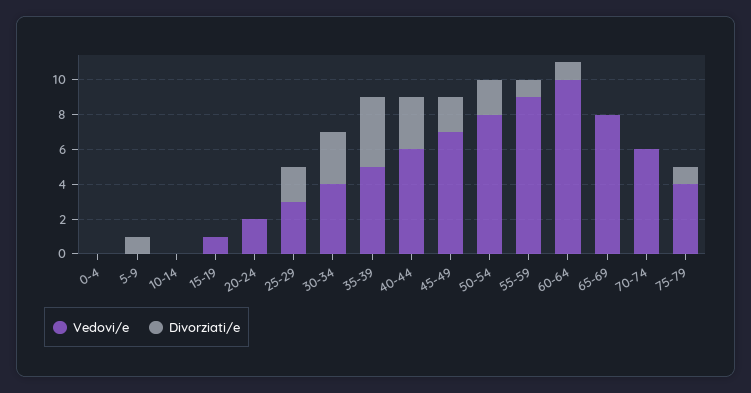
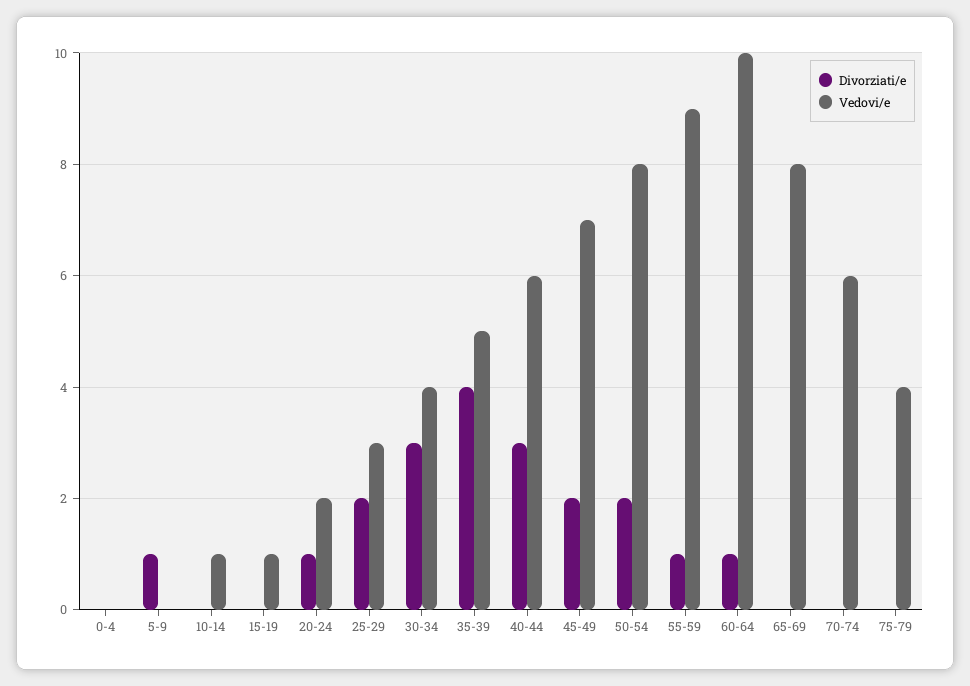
Vedovi/e, 10-14: 0 -> 1
Divorziati/e, 20-24: 0 -> 1
Divorziati/e, 75-79: 1 -> 0

